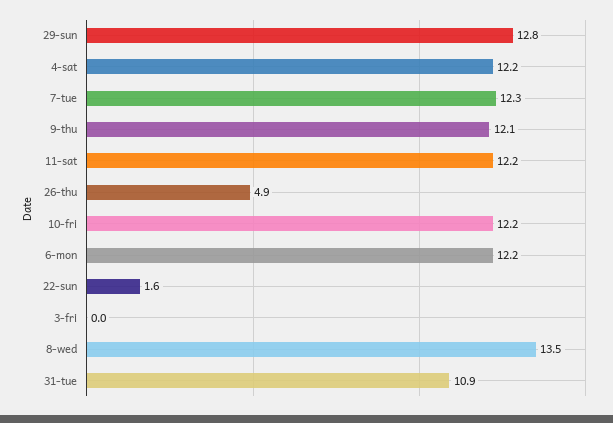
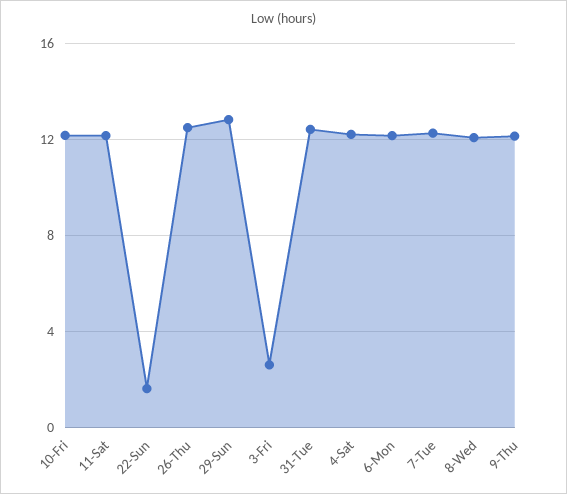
26-thu: 4.9 -> 12.5
3-fri: 0 -> 2.5
8-wed: 13.5 -> 12
31-tue: 10.9 -> 12.5

